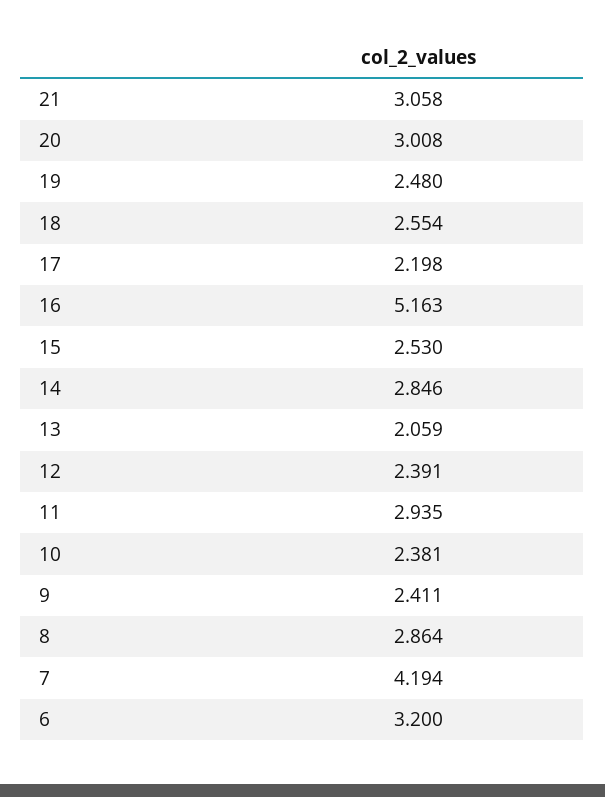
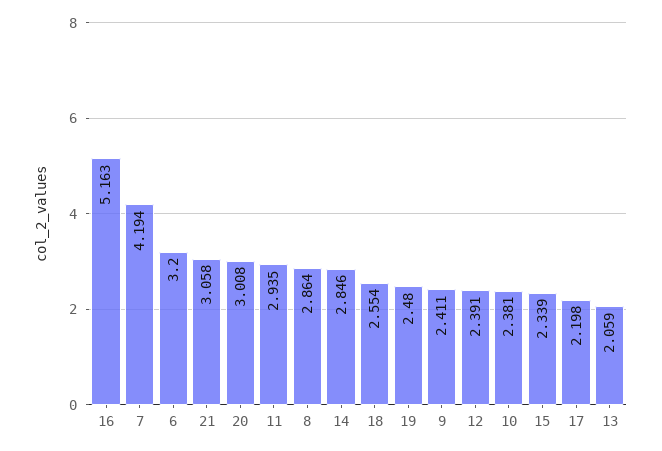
15: 2.53 -> 2.339

